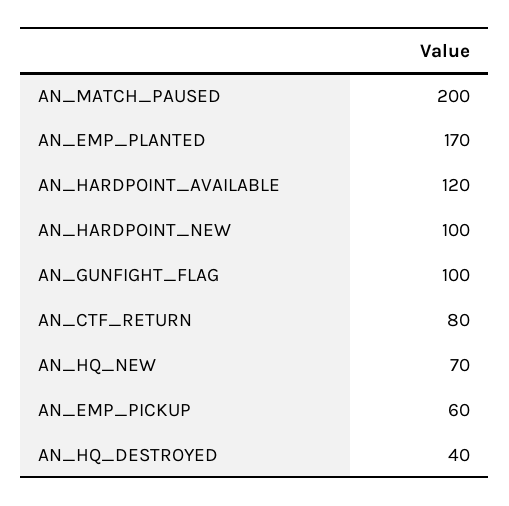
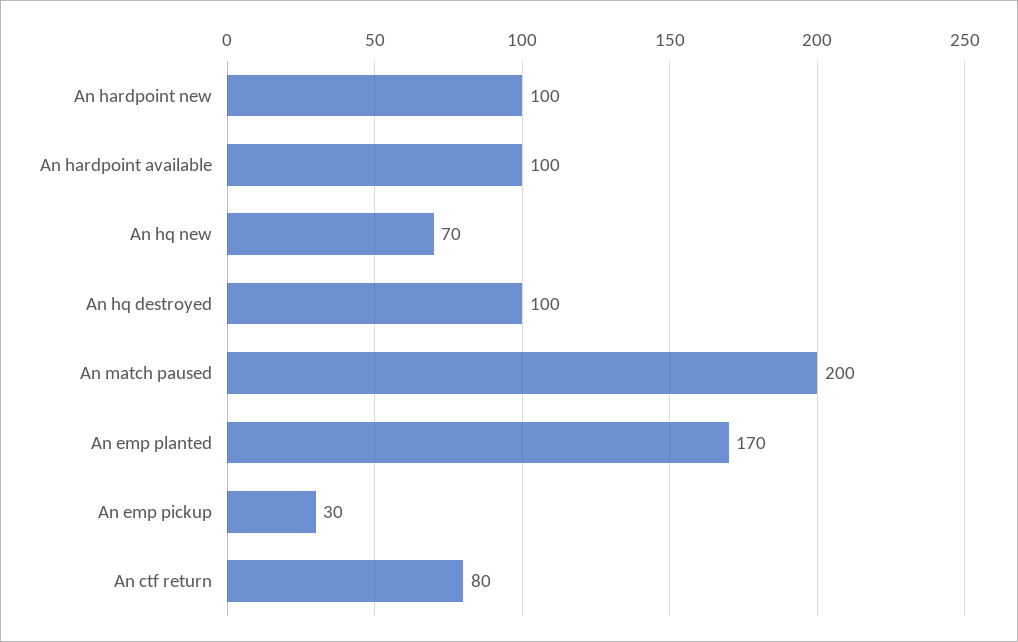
AN_HARDPOINT_AVAILABLE: 120 -> 100
AN_GUNFIGHT_FLAG: 100 -> none
AN_EMP_PICKUP: 60 -> 30
AN_HQ_DESTROYED: 40 -> 100

